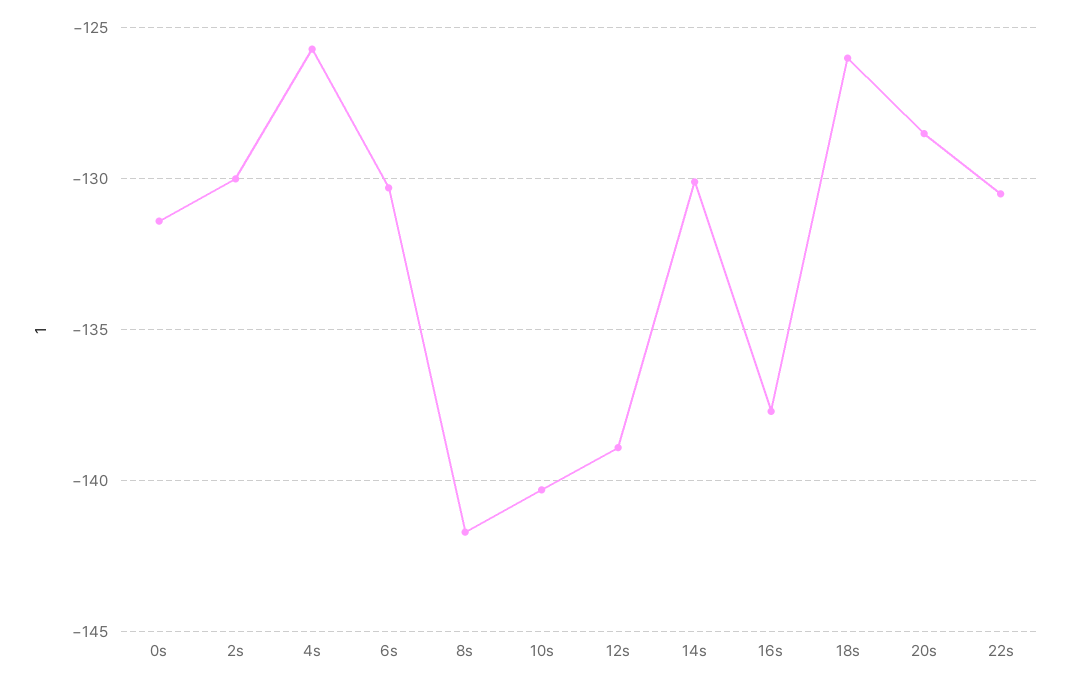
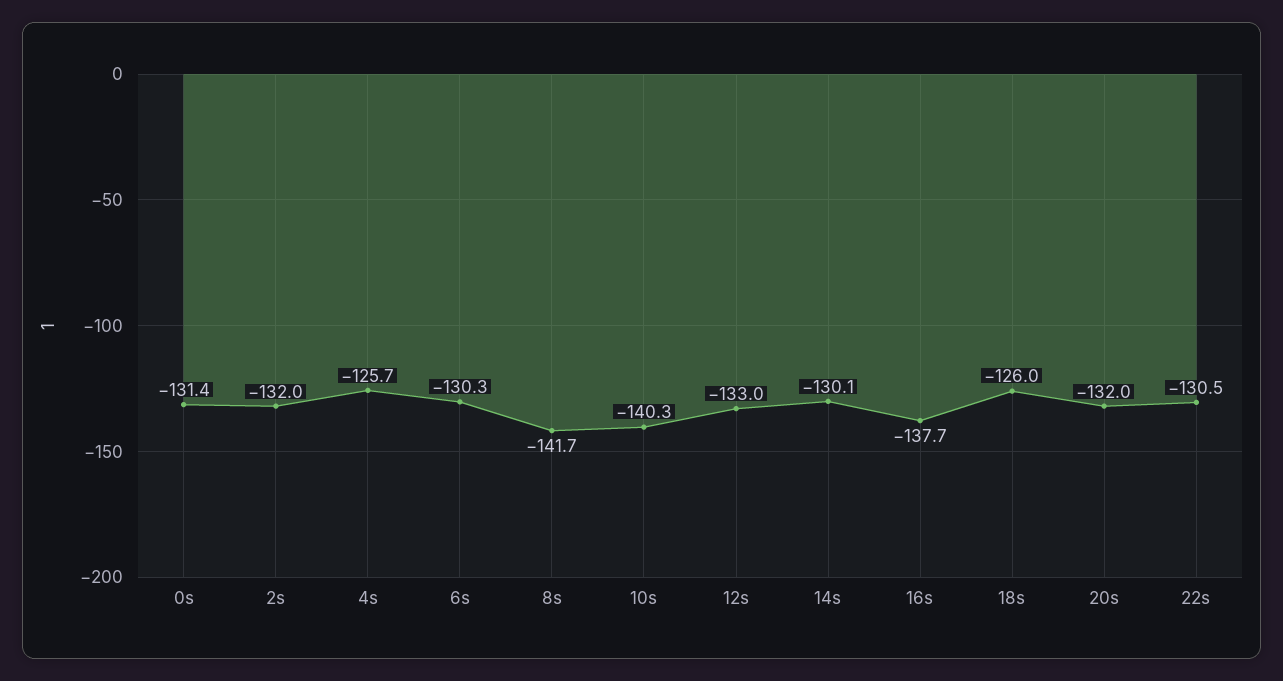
2s: -130 -> -132
12s: -139 -> -133
20s: -128.5 -> -132

